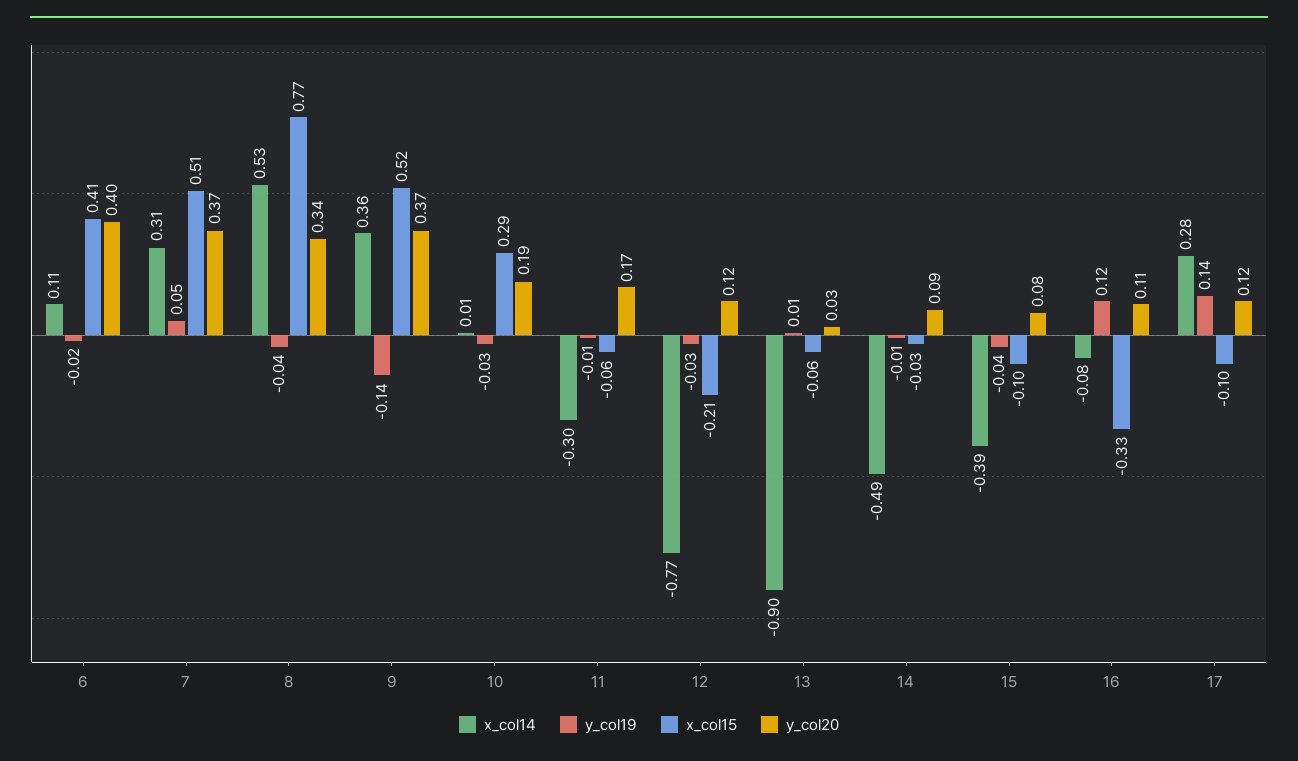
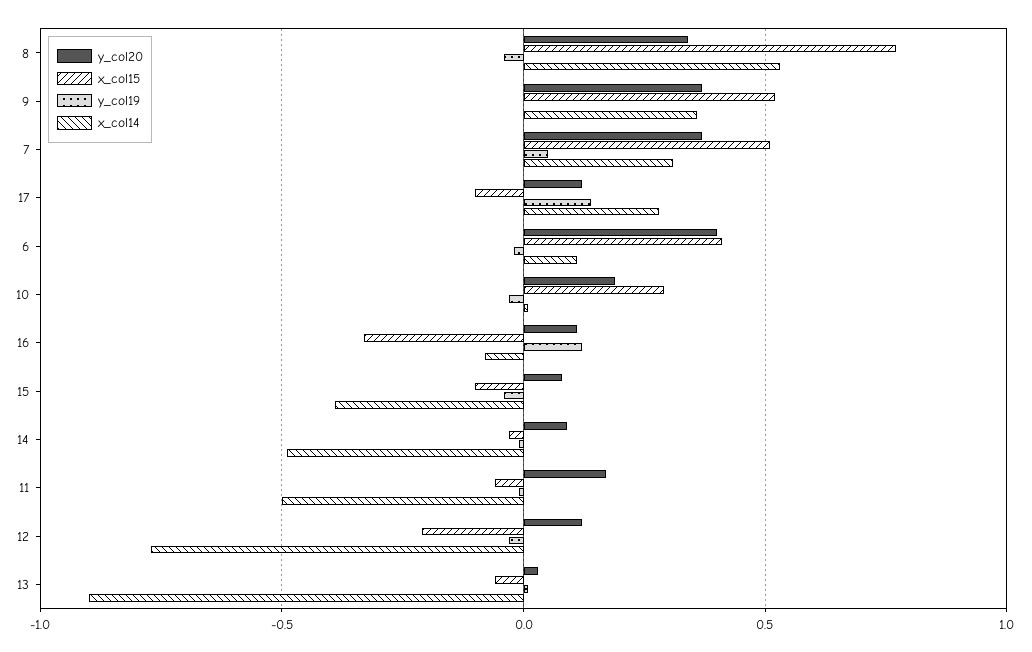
y_col19, 9: -0.14 -> 0
x_col14, 11: -0.3 -> -0.5

